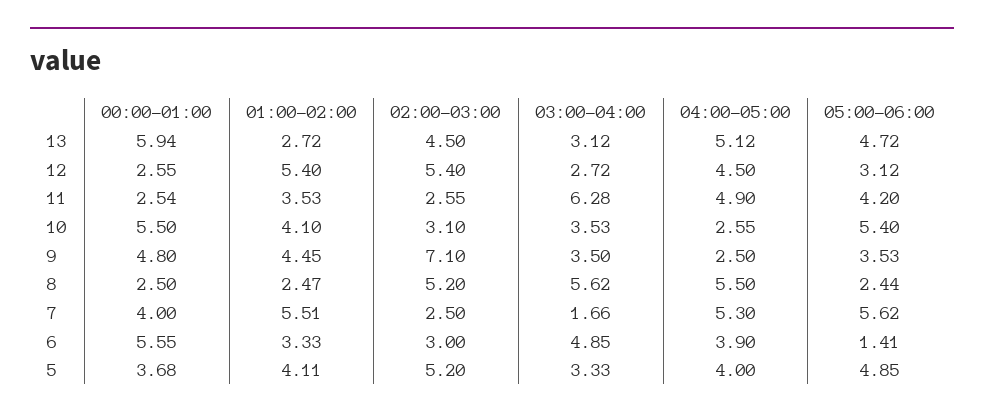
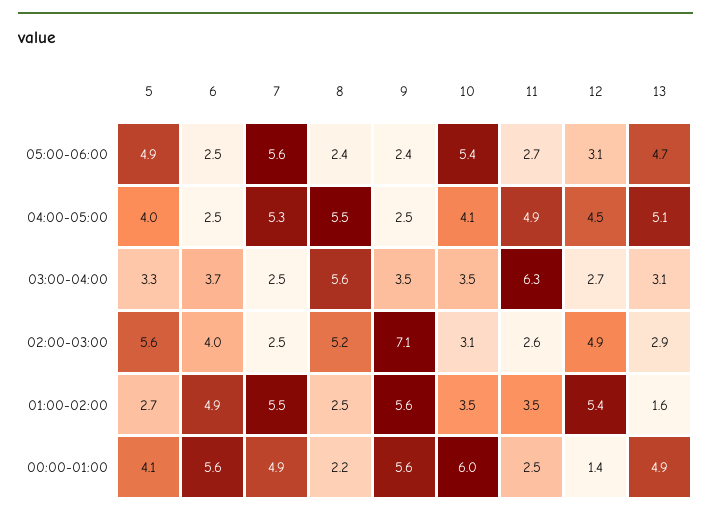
00:00-01:00, 13: 5.94 -> 4.9
01:00-02:00, 13: 2.72 -> 1.6
02:00-03:00, 13: 4.5 -> 2.9
00:00-01:00, 12: 2.55 -> 1.4
02:00-03:00, 12: 5.4 -> 4.9
05:00-06:00, 11: 4.2 -> 2.7
00:00-01:00, 10: 5.5 -> 6
01:00-02:00, 10: 4.1 -> 3.5
04:00-05:00, 10: 2.55 -> 4.1
00:00-01:00, 9: 4.8 -> 5.6
01:00-02:00, 9: 4.45 -> 5.6
05:00-06:00, 9: 3.53 -> 2.4
00:00-01:00, 8: 2.5 -> 2.2
00:00-01:00, 7: 4 -> 4.9
03:00-04:00, 7: 1.66 -> 2.5
01:00-02:00, 6: 3.33 -> 4.9
02:00-03:00, 6: 3 -> 4
03:00-04:00, 6: 4.85 -> 3.7
04:00-05:00, 6: 3.9 -> 2.5
05:00-06:00, 6: 1.41 -> 2.5
00:00-01:00, 5: 3.68 -> 4.1
01:00-02:00, 5: 4.11 -> 2.7
02:00-03:00, 5: 5.2 -> 5.6

